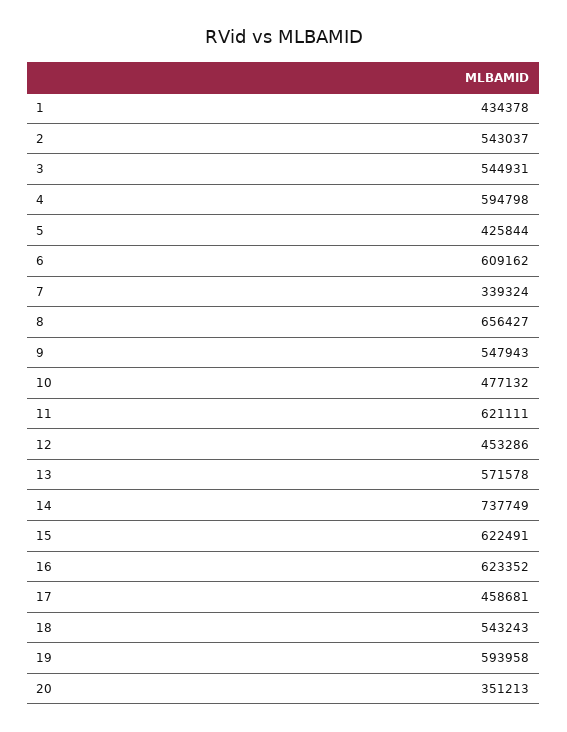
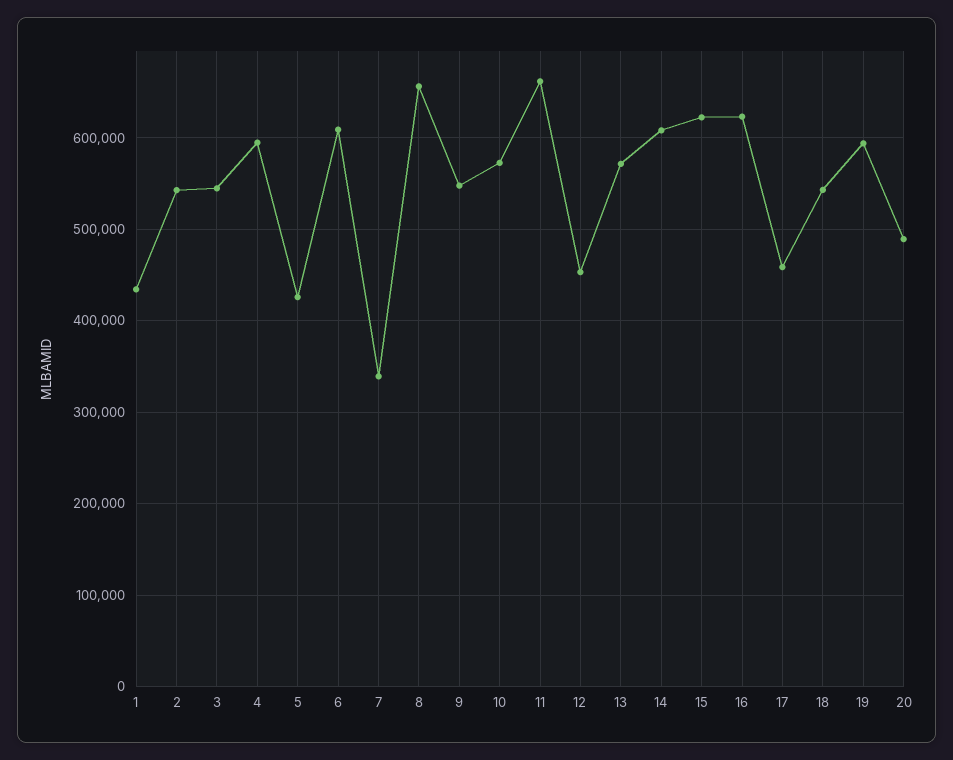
10: 477132 -> 570000
11: 621111 -> 660000
14: 737749 -> 610000
20: 351213 -> 490000

